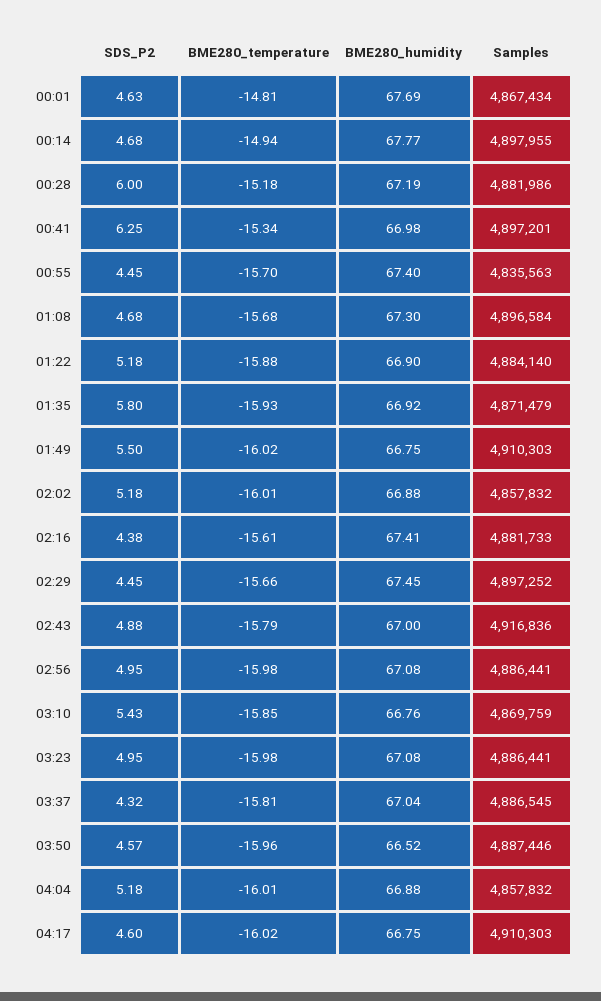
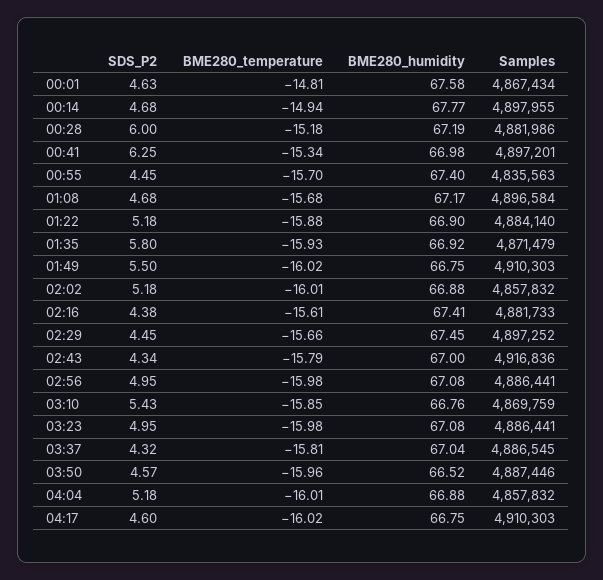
BME280_humidity, 00:01: 67.69 -> 67.58
BME280_humidity, 01:08: 67.3 -> 67.17
SDS_P2, 02:43: 4.88 -> 4.34

